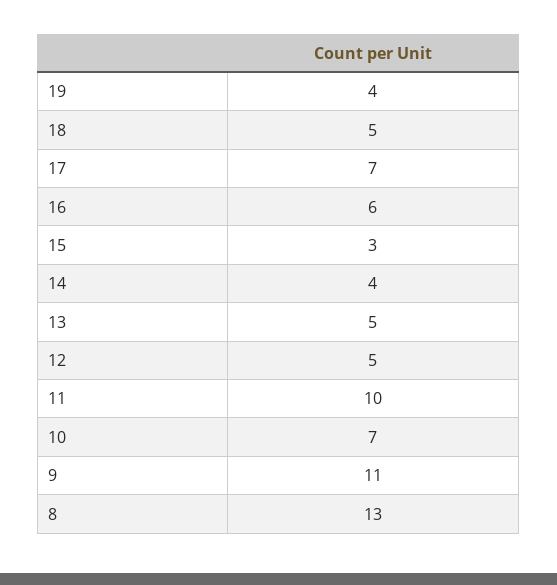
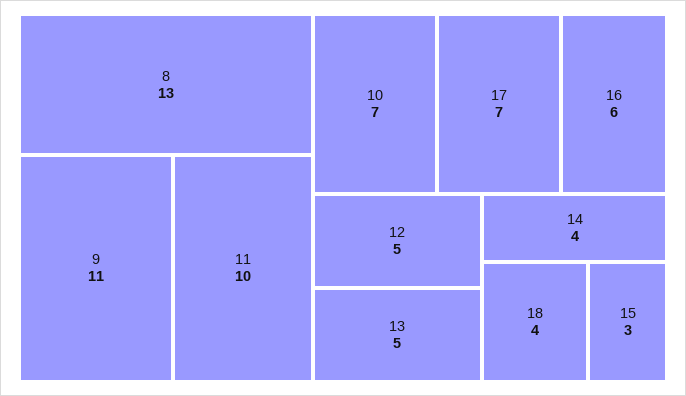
19: 4 -> none
18: 5 -> 4

